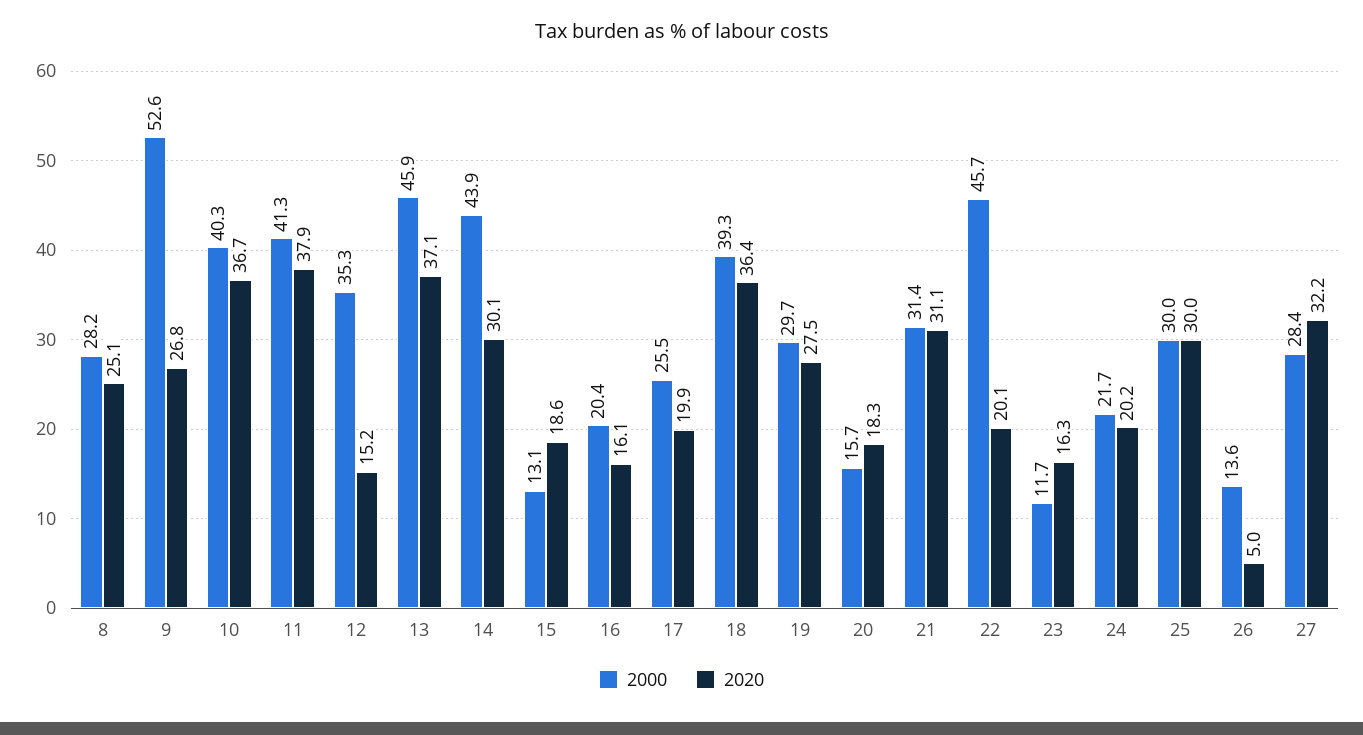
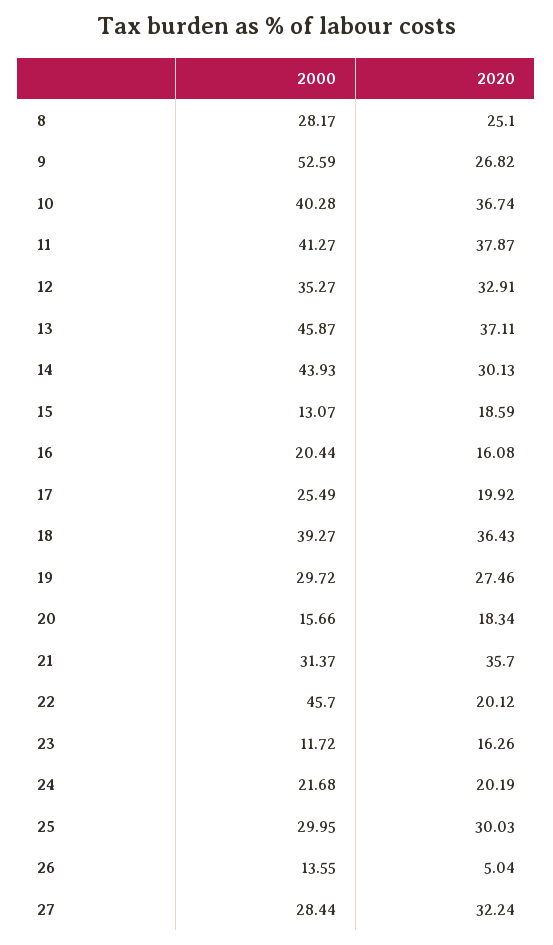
2020, 12: 15.2 -> 32.91
2020, 21: 31.1 -> 35.7

